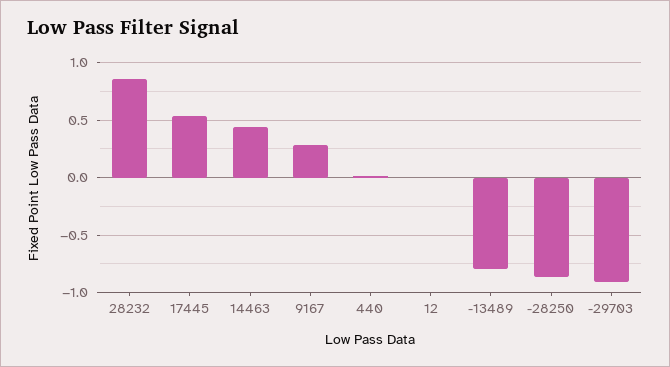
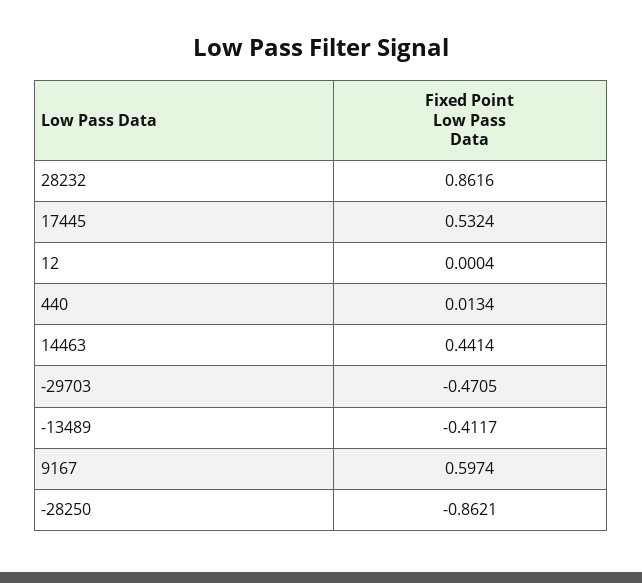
9167: 0.3 -> 0.5974
-13489: -0.8 -> -0.4117
-29703: -0.9 -> -0.4705

